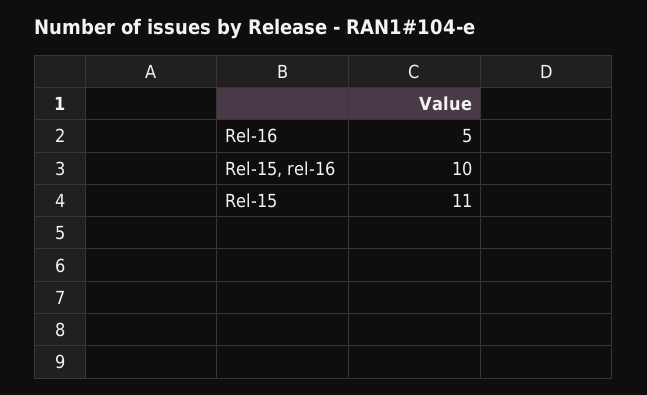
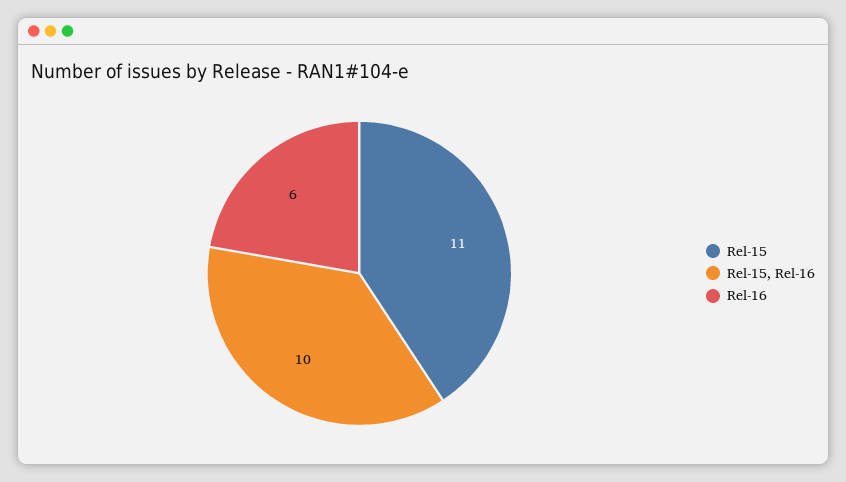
Rel-16: 5 -> 6

